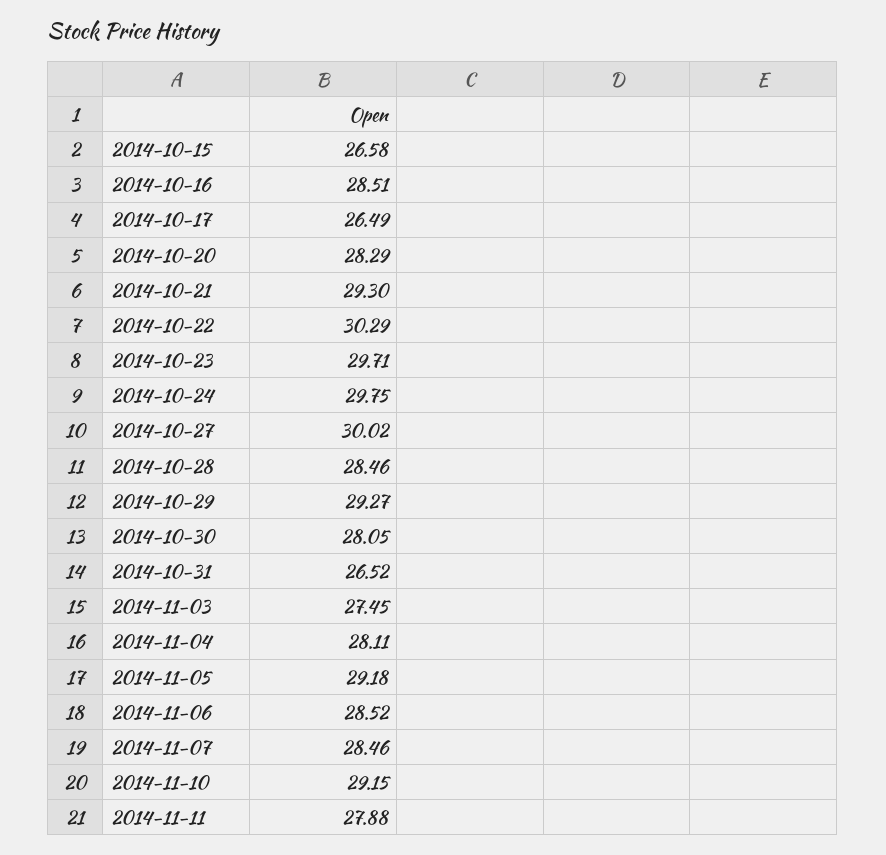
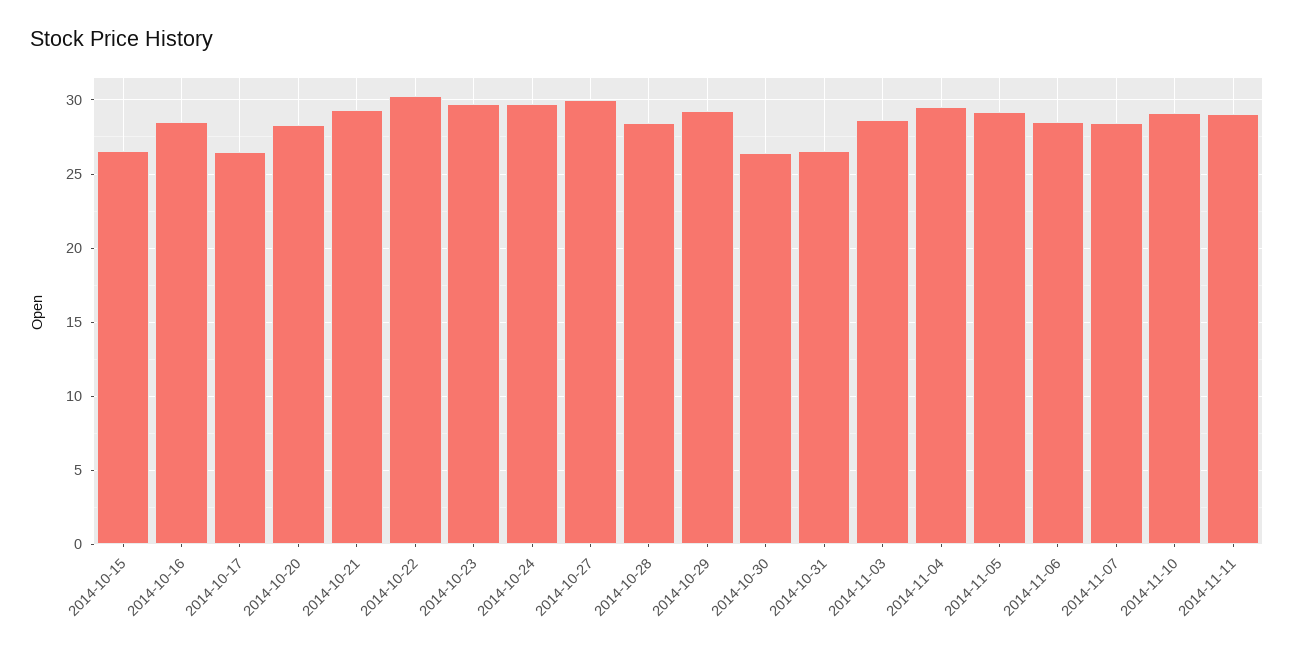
2014-10-30: 28.05 -> 26.5
2014-11-03: 27.45 -> 28.5
2014-11-04: 28.11 -> 29.5
2014-11-11: 27.88 -> 29

